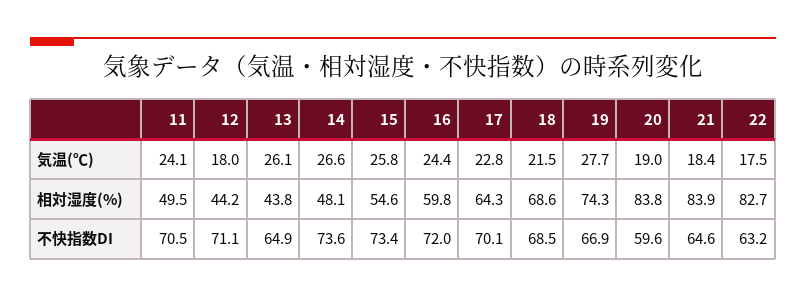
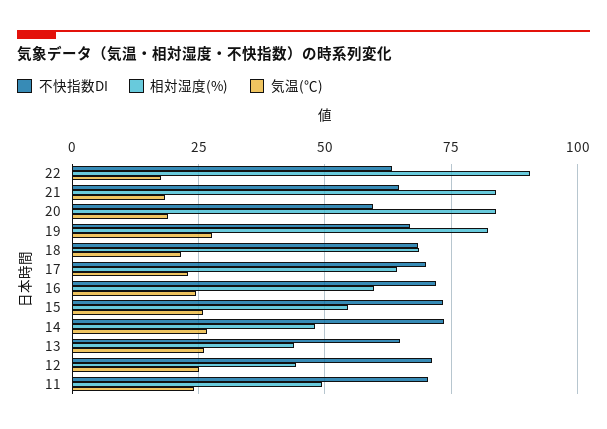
気温(℃), 12: 18 -> 25
相対湿度(%), 19: 74.3 -> 82.5
相対湿度(%), 22: 82.7 -> 90

